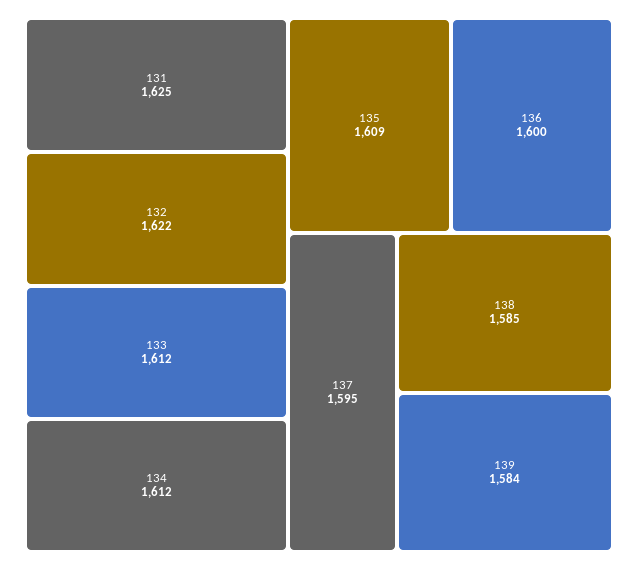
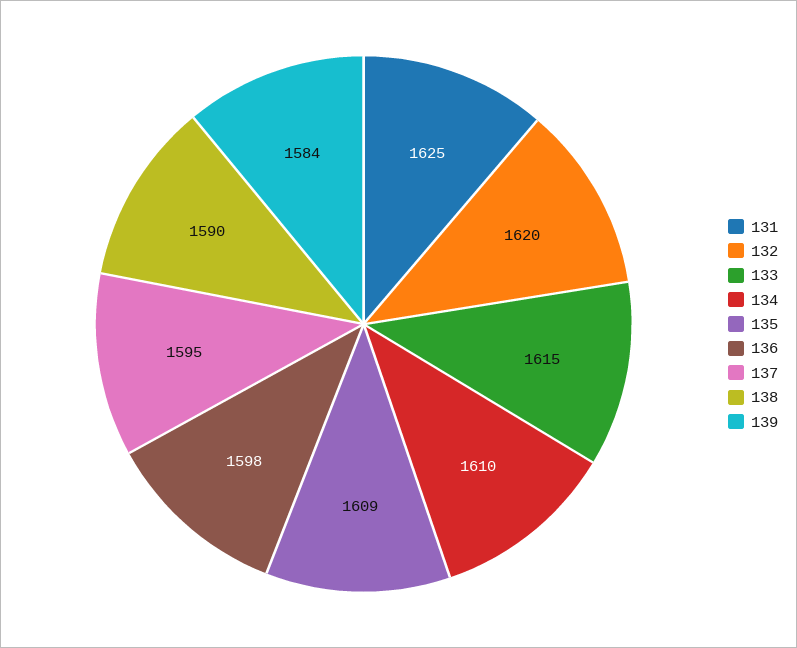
132: 1622 -> 1620
133: 1612 -> 1615
134: 1612 -> 1610
136: 1600 -> 1598
138: 1585 -> 1590

